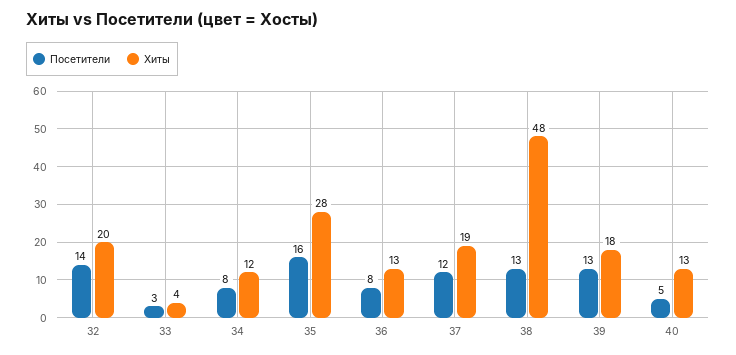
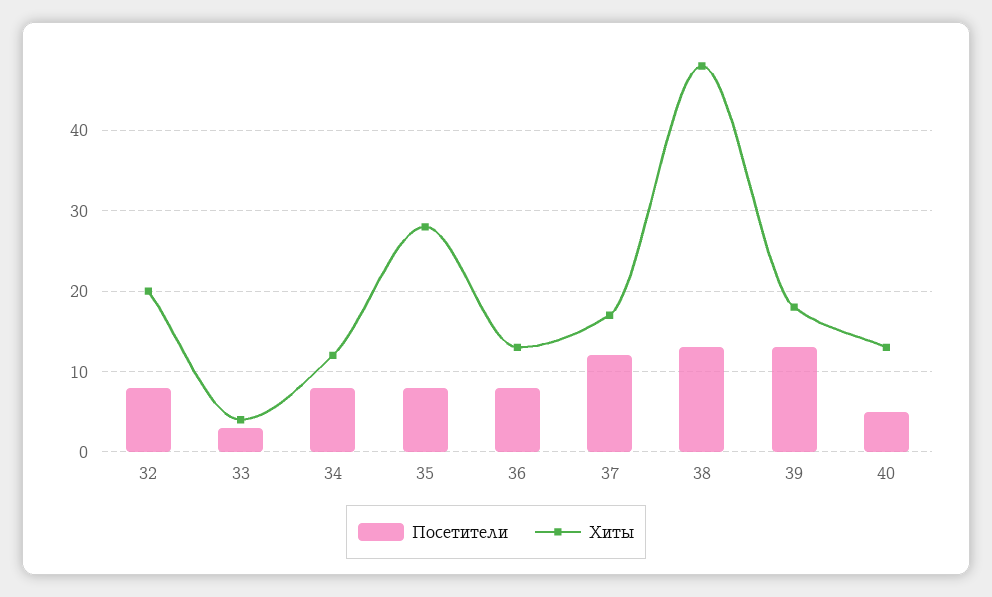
Посетители, 32: 14 -> 8
Посетители, 35: 16 -> 8
Хиты, 37: 19 -> 17

